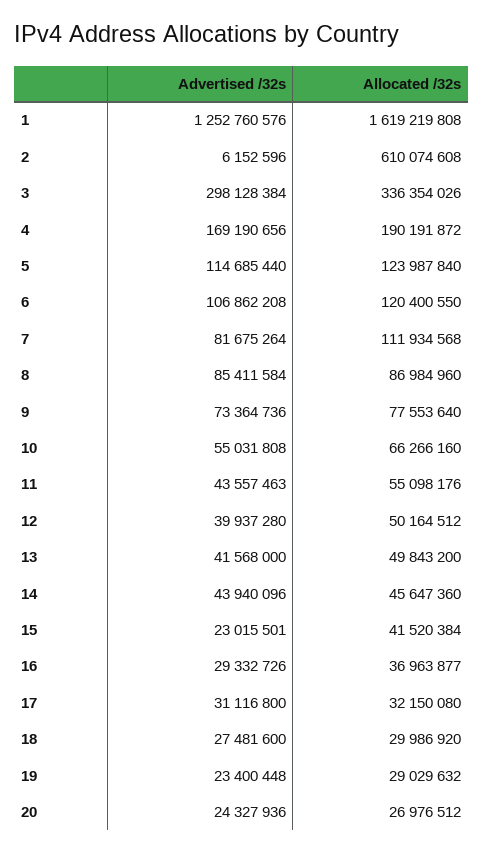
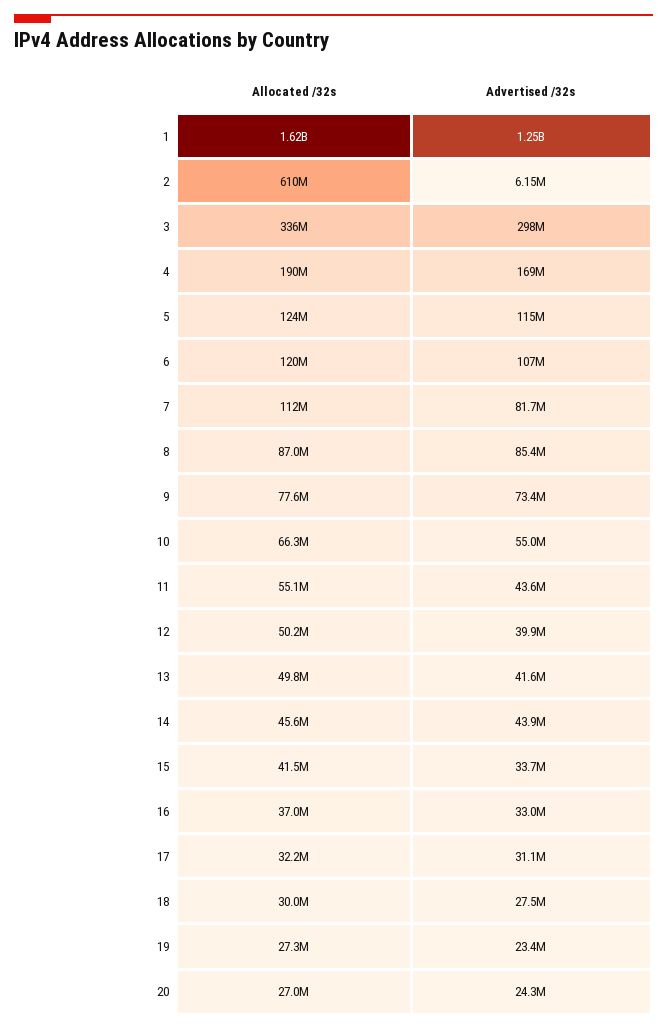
Advertised /32s, 15: 23015501 -> 33700000
Advertised /32s, 16: 29332726 -> 33000000
Allocated /32s, 19: 29029632 -> 27300000

